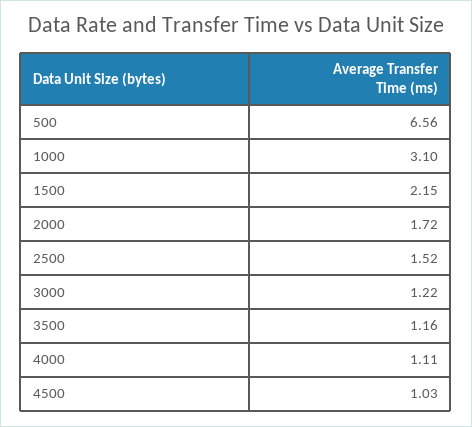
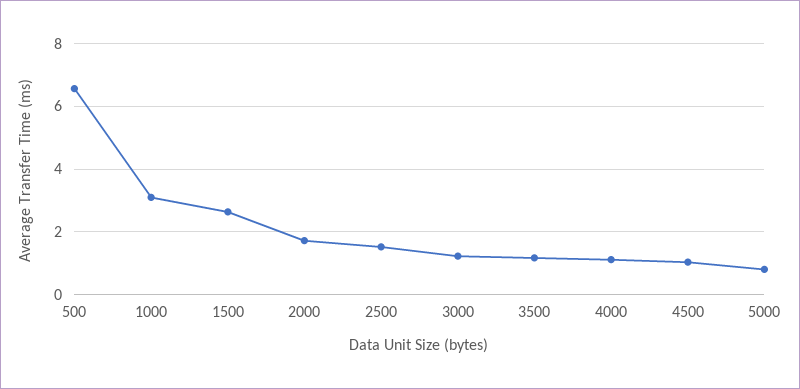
1500: 2.15 -> 2.6
5000: none -> 0.8

